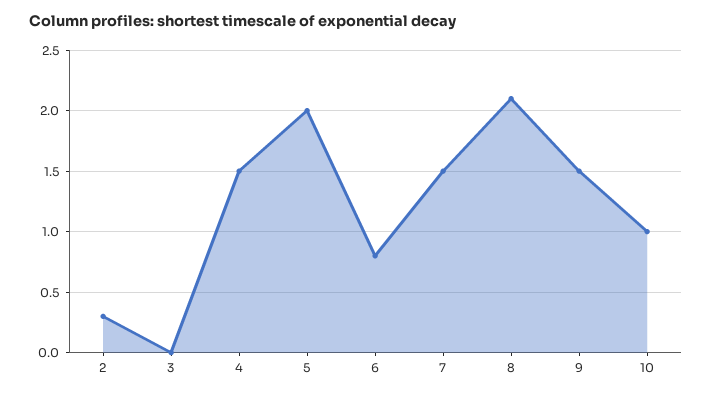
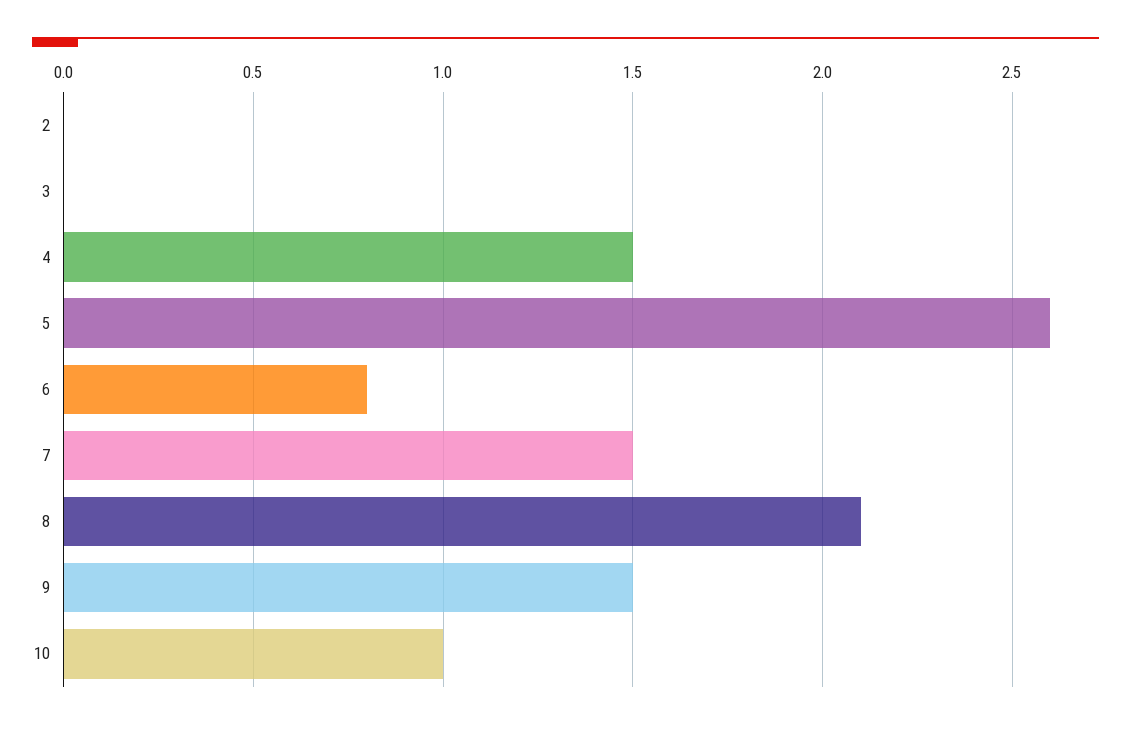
2: 0.3 -> 0
5: 2 -> 2.6

